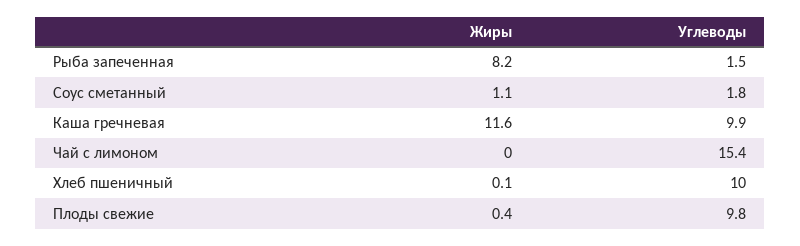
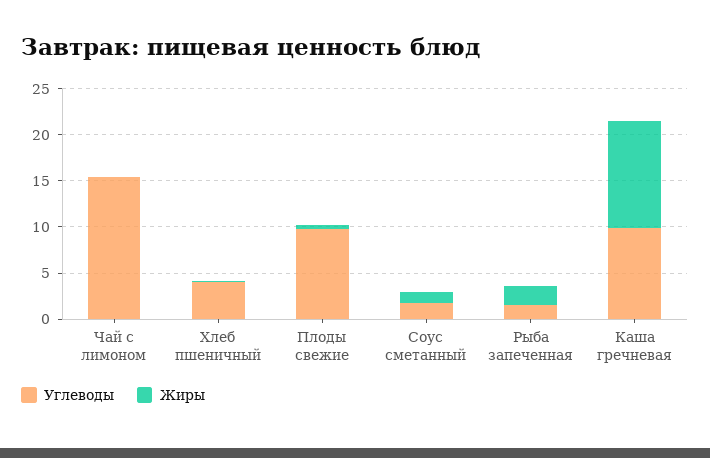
Жиры, Рыба запеченная: 8.2 -> 2
Углеводы, Хлеб пшеничный: 10 -> 4

